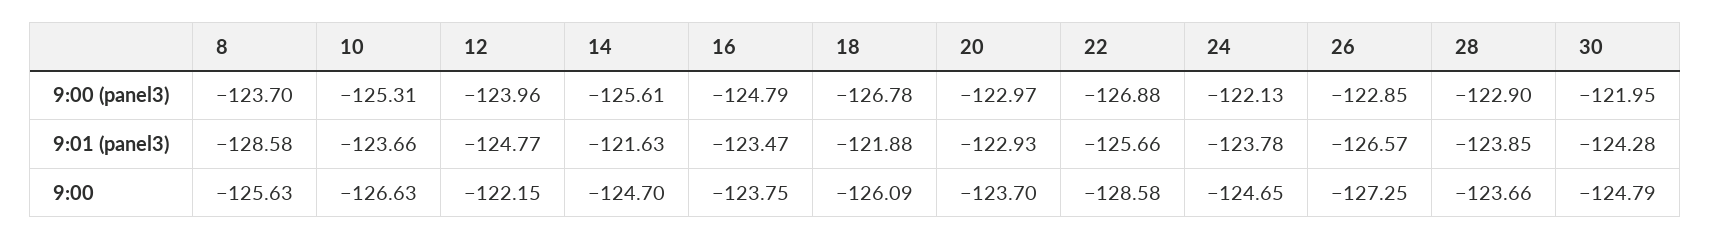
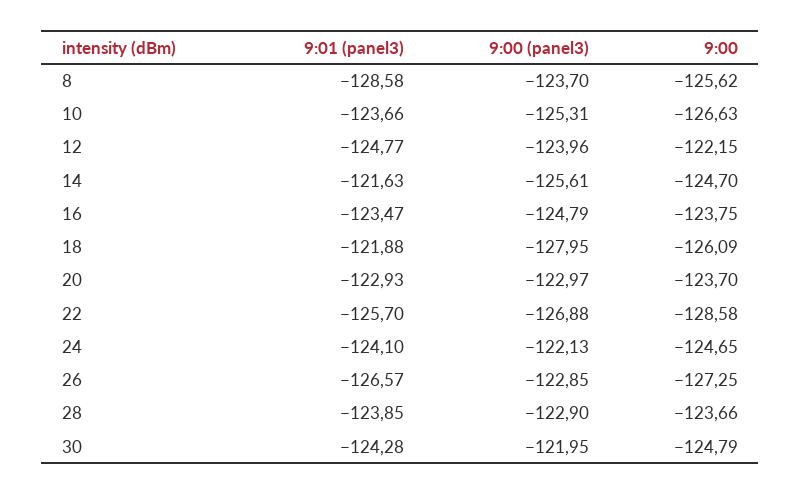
18, 9:00 (panel3): -126.78 -> -127.95
22, 9:01 (panel3): -125.66 -> -125.7
24, 9:01 (panel3): -123.78 -> -124.1
8, 9:00: -125.63 -> -125.62

